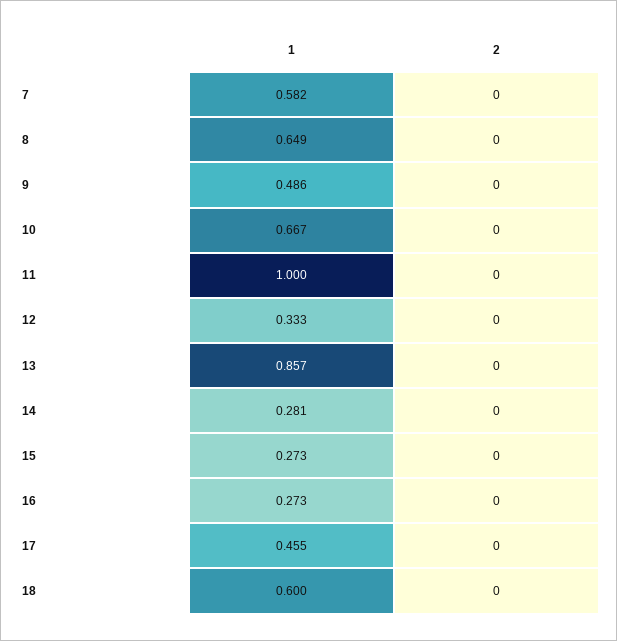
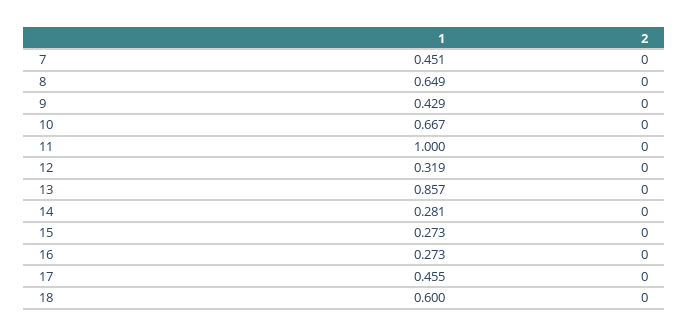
1, 7: 0.582 -> 0.451
1, 9: 0.486 -> 0.429
1, 12: 0.333 -> 0.319

